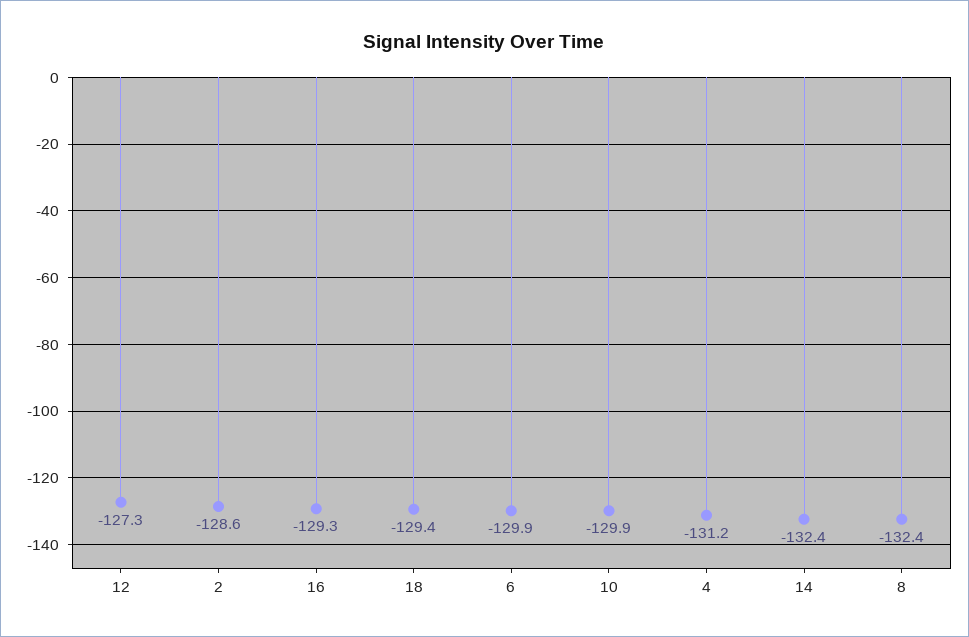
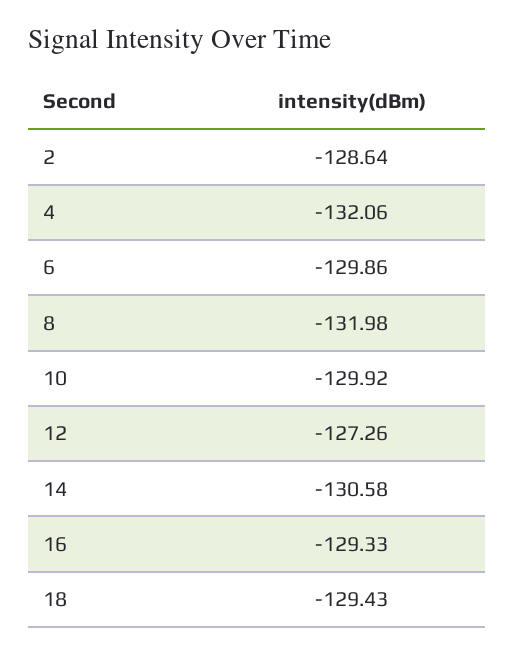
4: -131.2 -> -132.06
14: -132.4 -> -130.58
8: -132.4 -> -131.98

